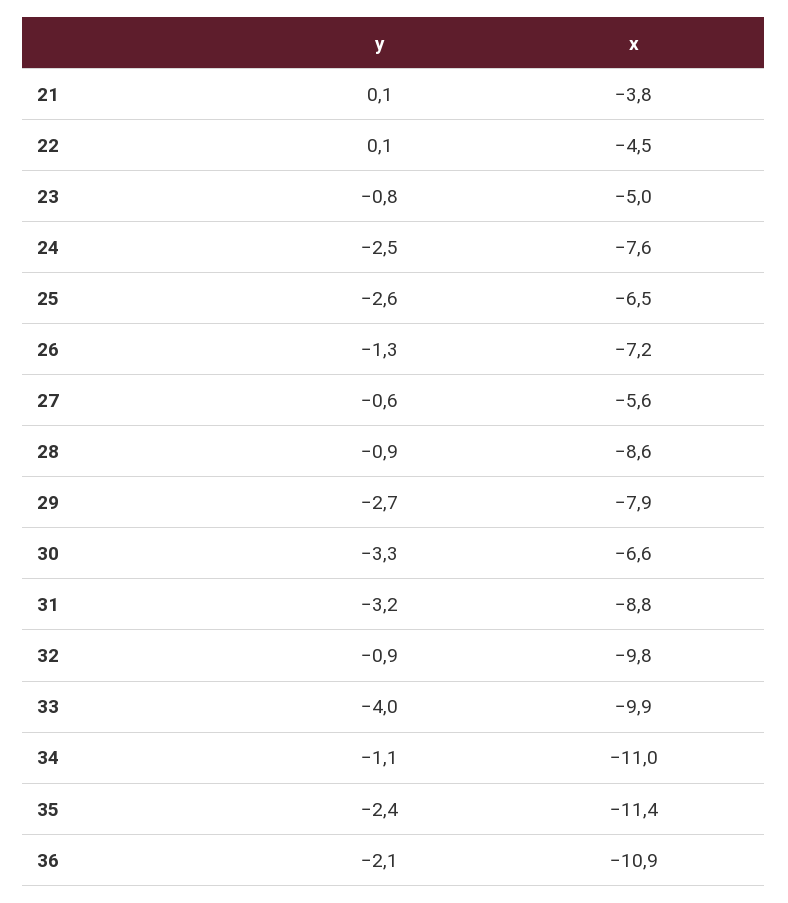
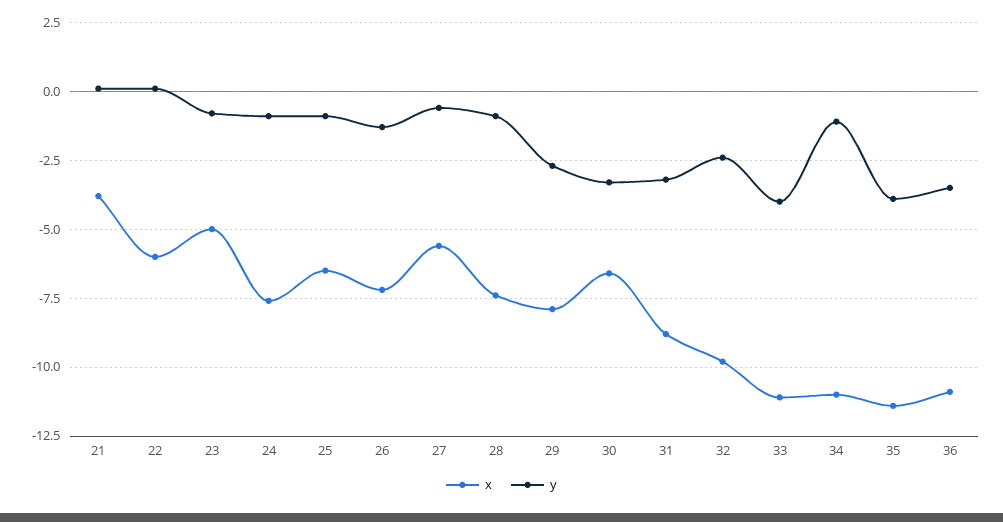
x, 22: -4.5 -> -6
y, 24: -2.5 -> -1
y, 25: -2.6 -> -1
x, 28: -8.6 -> -7.5
y, 32: -0.9 -> -2.5
x, 33: -9.9 -> -11
y, 35: -2.4 -> -4
y, 36: -2.1 -> -3.5

